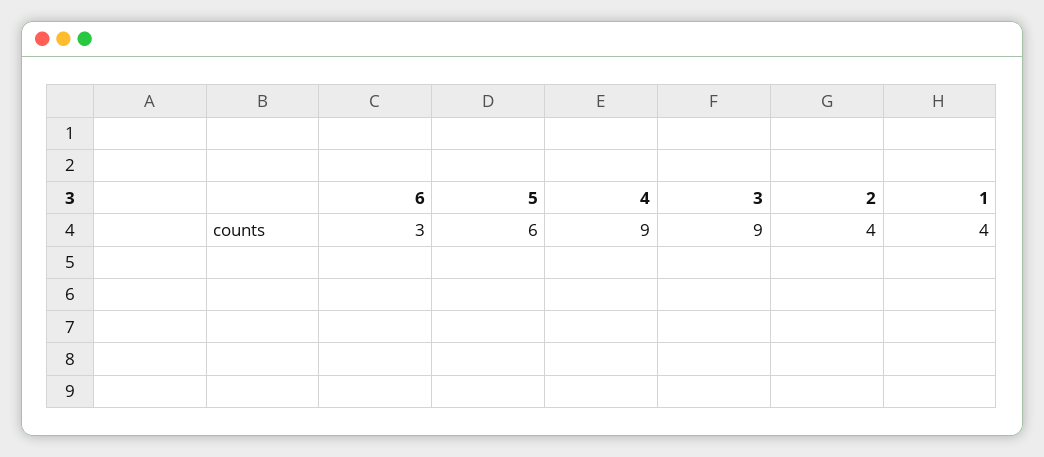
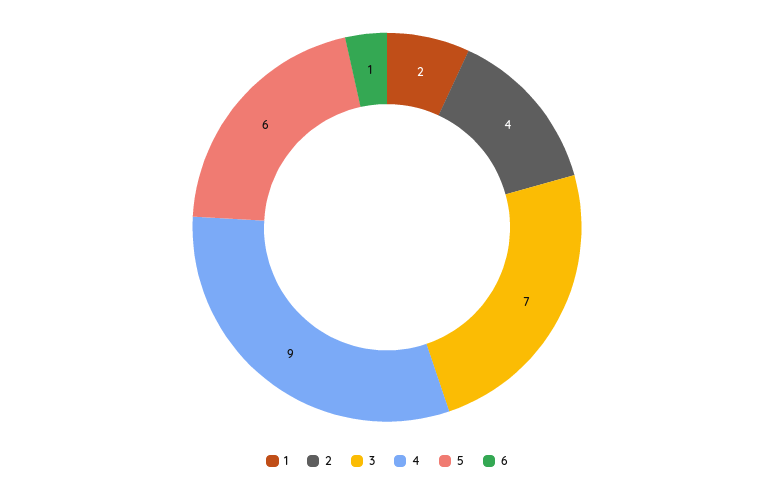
6: 3 -> 1
3: 9 -> 7
1: 4 -> 2

